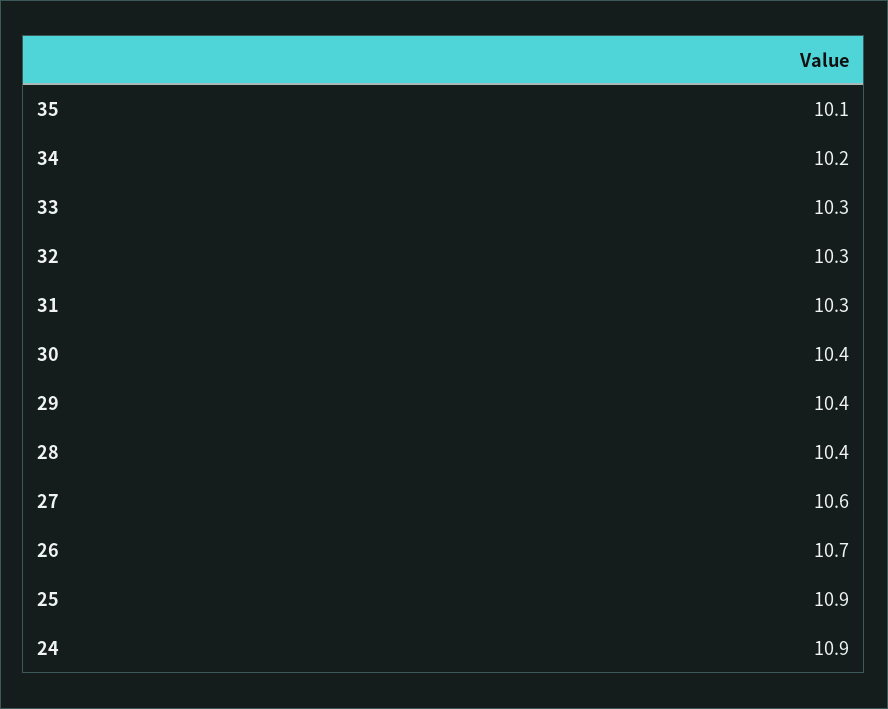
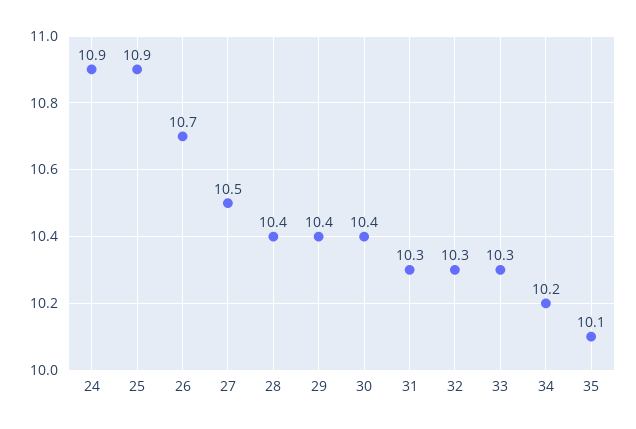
27: 10.6 -> 10.5

